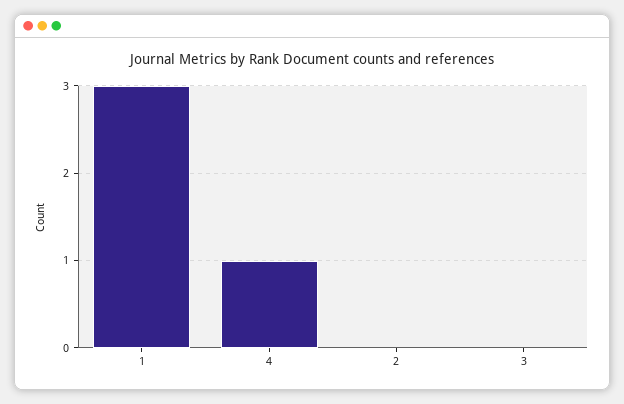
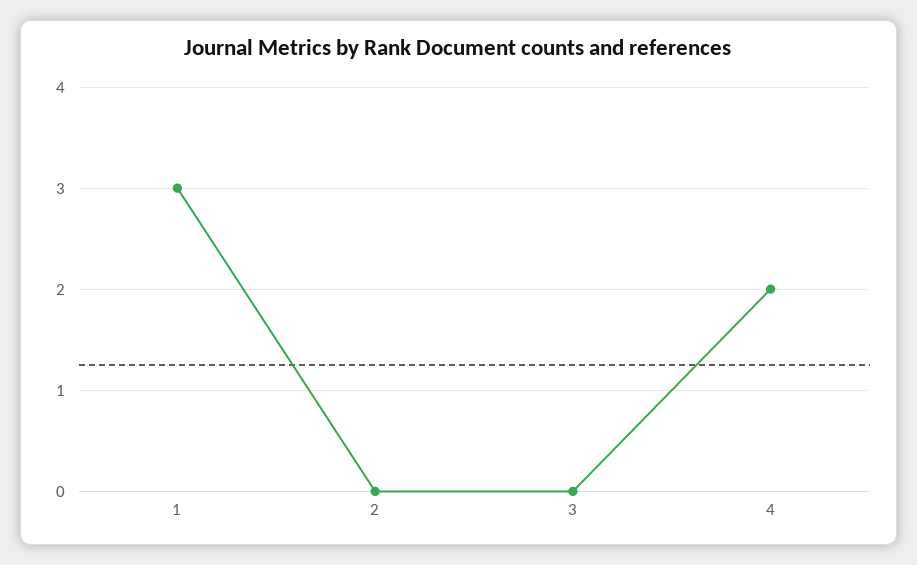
4: 1 -> 2

